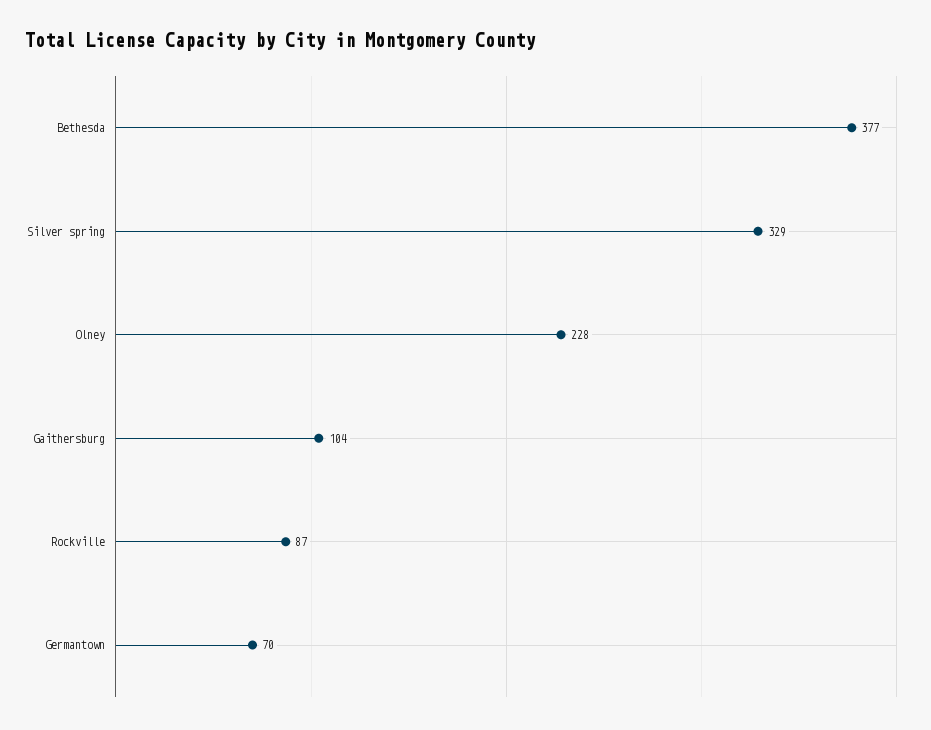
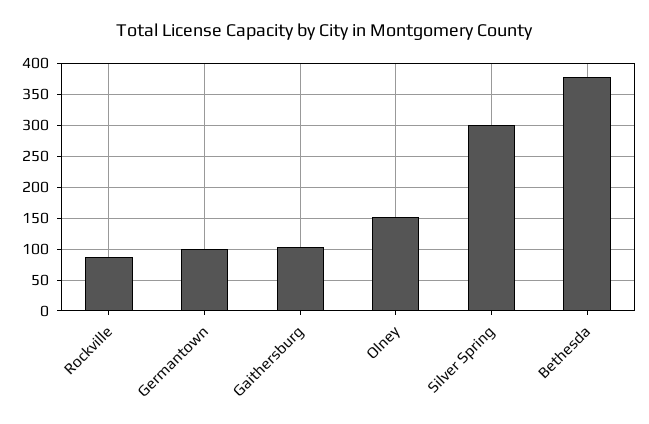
Silver spring: 329 -> 300
Olney: 228 -> 150
Germantown: 70 -> 100

